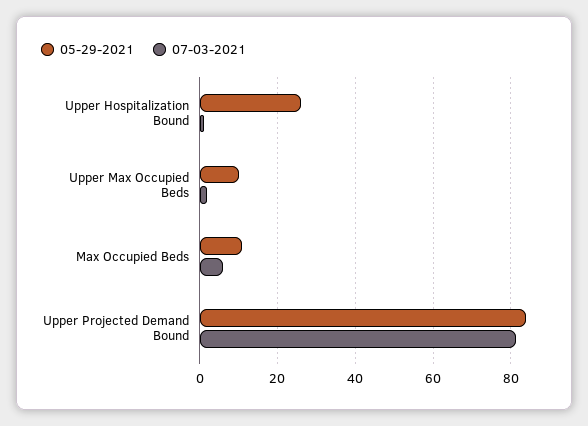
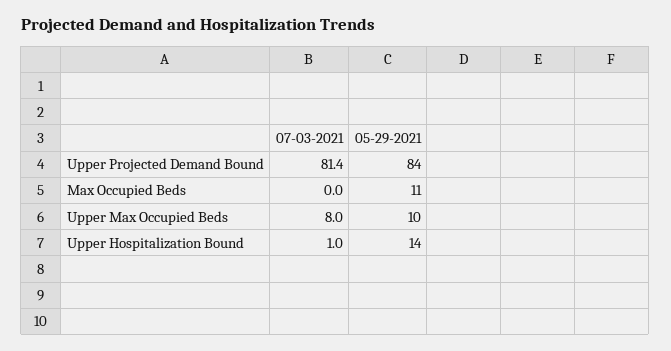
05-29-2021, Upper Hospitalization Bound: 26 -> 14
07-03-2021, Upper Max Occupied Beds: 2 -> 8
07-03-2021, Max Occupied Beds: 6 -> 0

